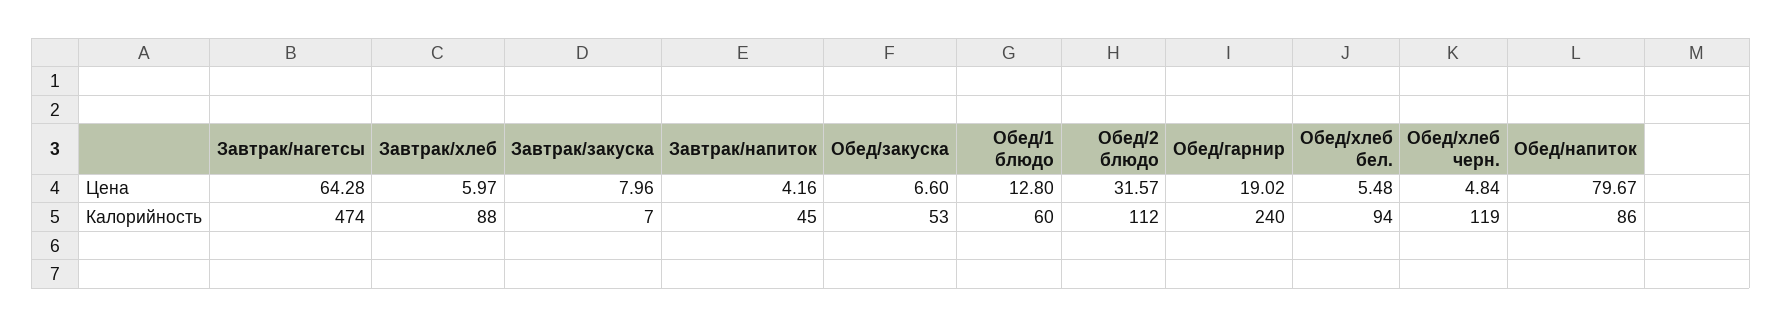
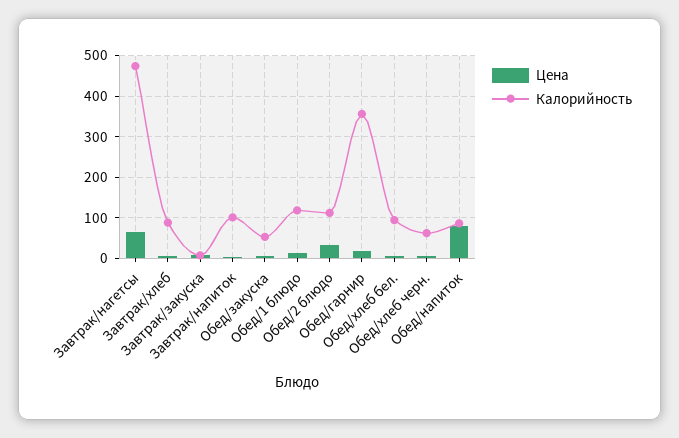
Калорийность, Завтрак/напиток: 45 -> 100
Калорийность, Обед/1 блюдо: 60 -> 120
Калорийность, Обед/гарнир: 240 -> 360
Калорийность, Обед/хлеб черн.: 119 -> 60

